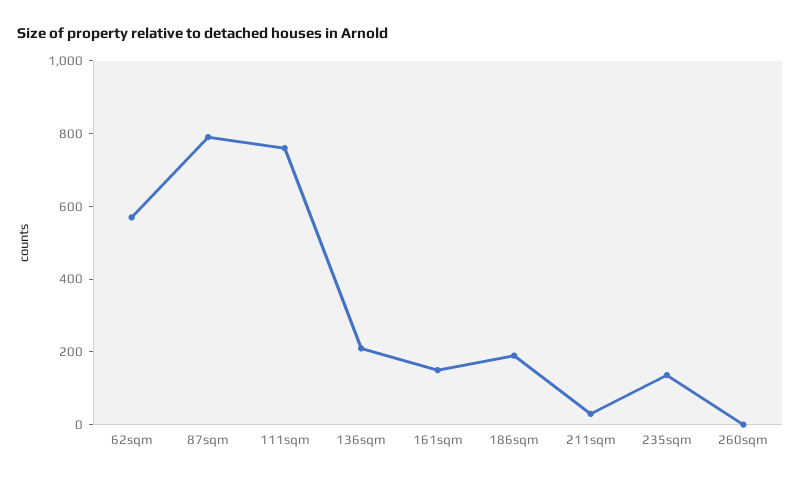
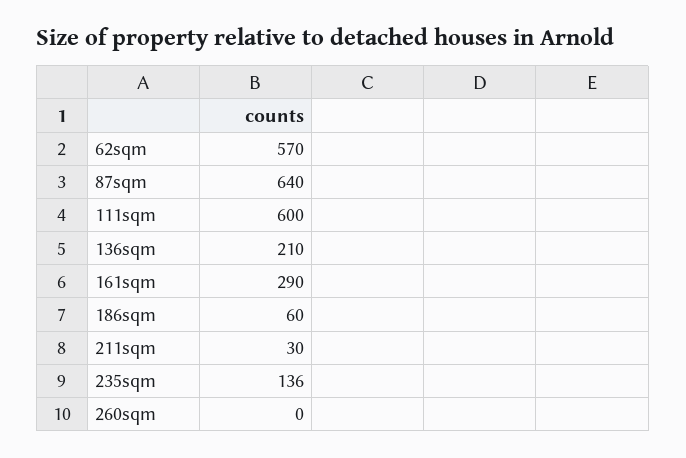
87sqm: 800 -> 640
111sqm: 750 -> 600
161sqm: 150 -> 290
186sqm: 200 -> 60

